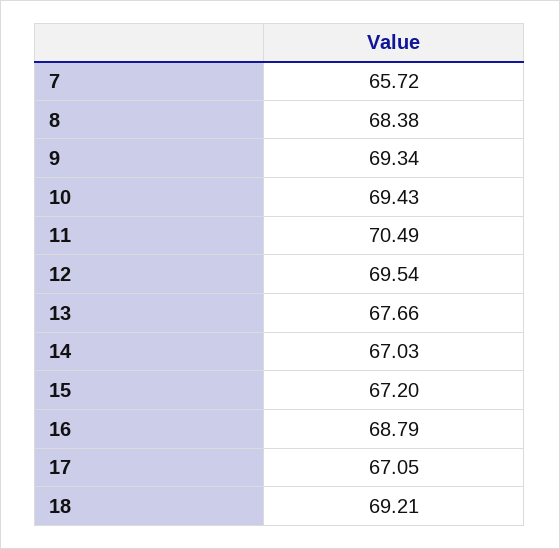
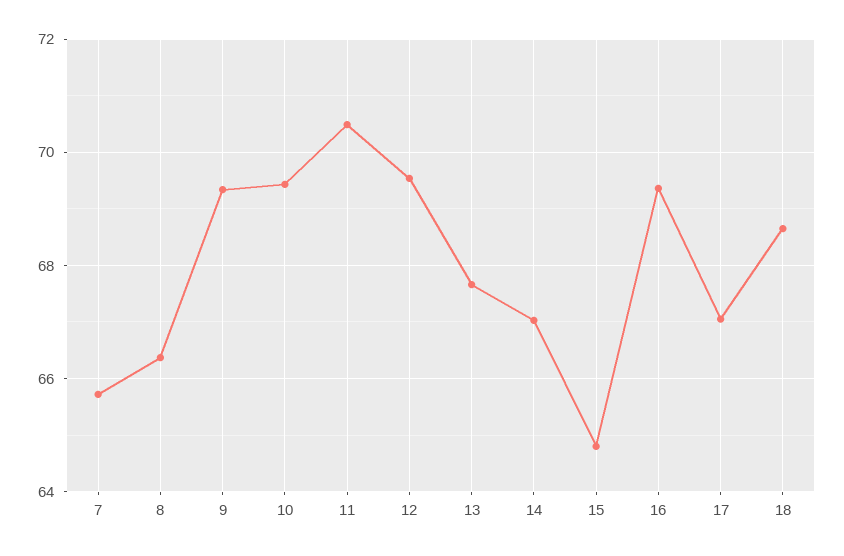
8: 68.38 -> 66.4
15: 67.2 -> 64.8
16: 68.79 -> 69.4
18: 69.21 -> 68.6

